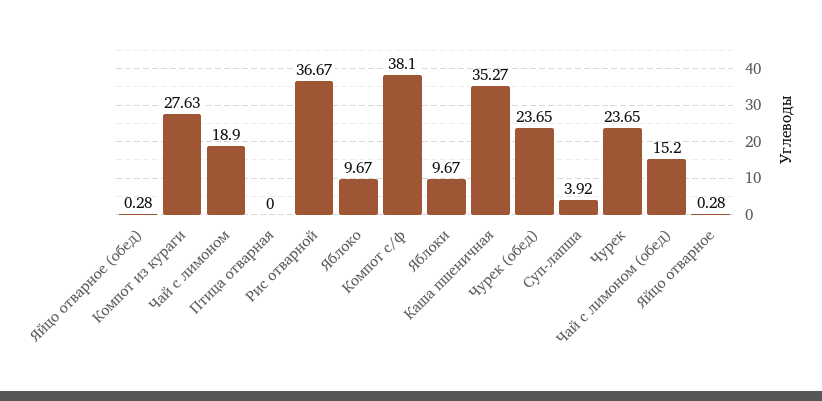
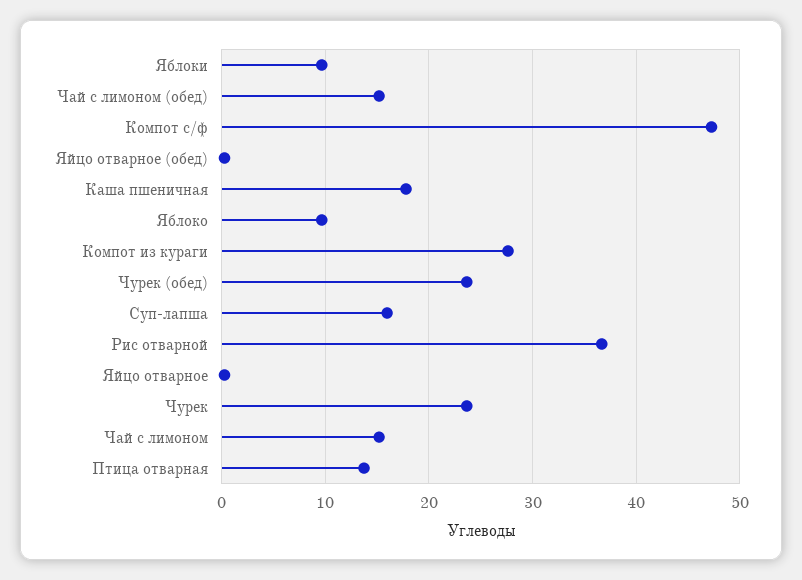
Чай с лимоном: 18.9 -> 15
Птица отварная: 0 -> 14
Компот с/ф: 38.1 -> 47
Каша пшеничная: 35.27 -> 18
Суп-лапша: 3.92 -> 16

